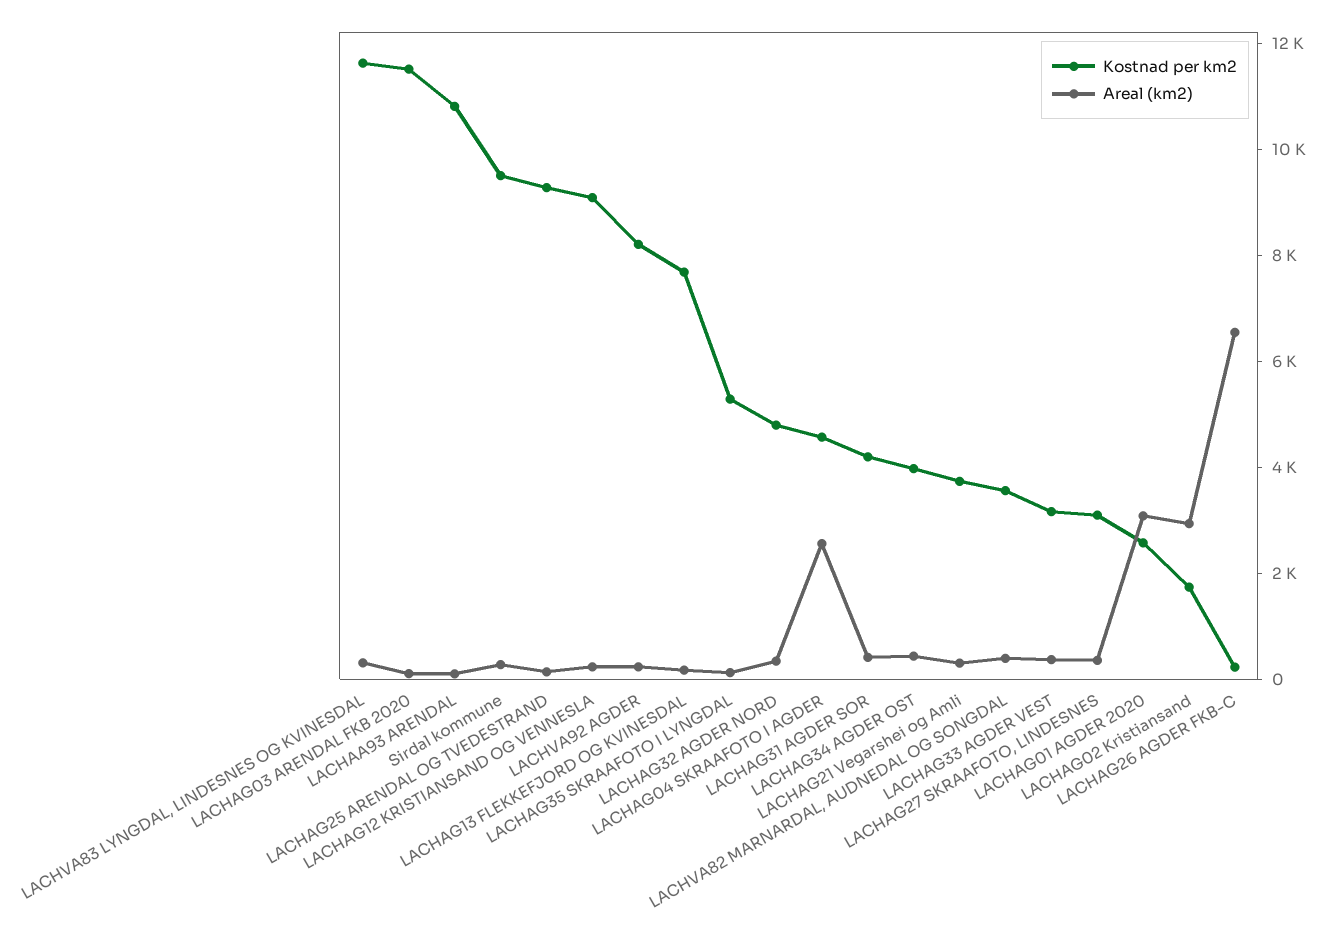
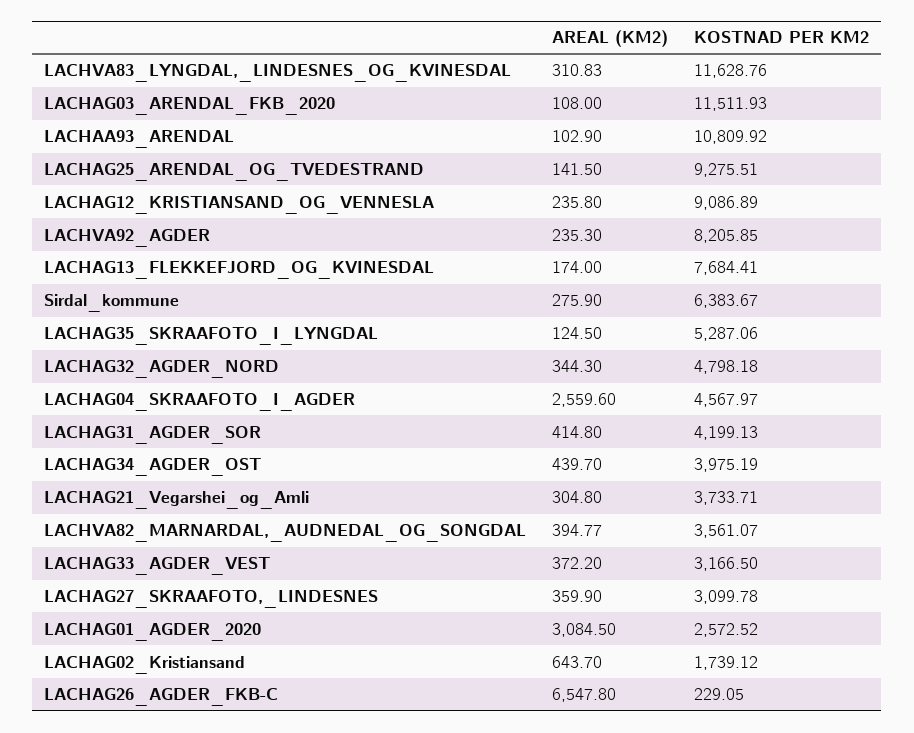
Kostnad per km2, Sirdal kommune: 9500 -> 6383.67
Areal (km2), LACHAG02 Kristiansand: 3000 -> 643.7

